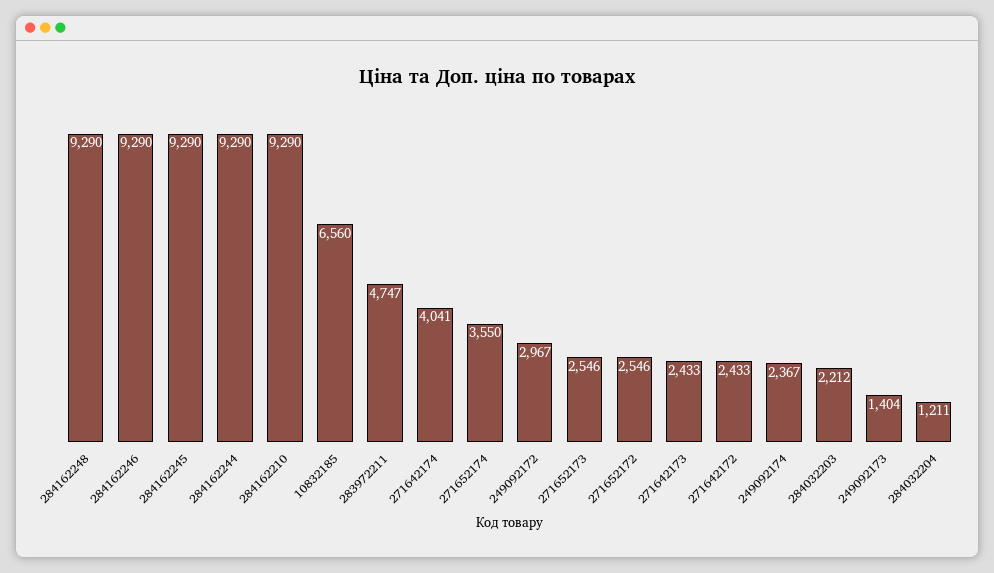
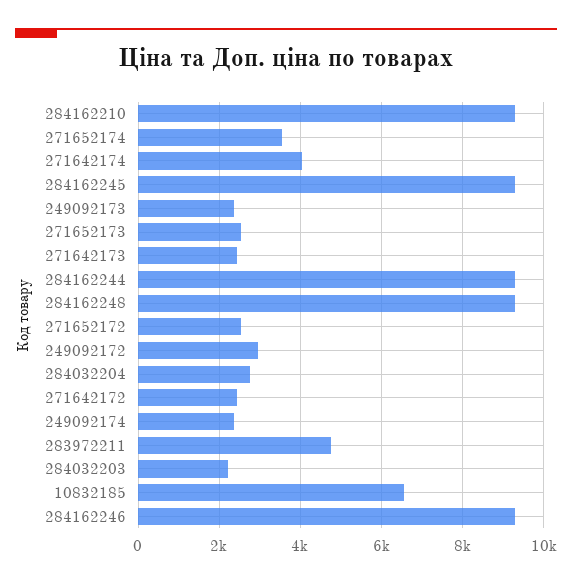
249092173: 1404 -> 2400
284032204: 1211 -> 2800

